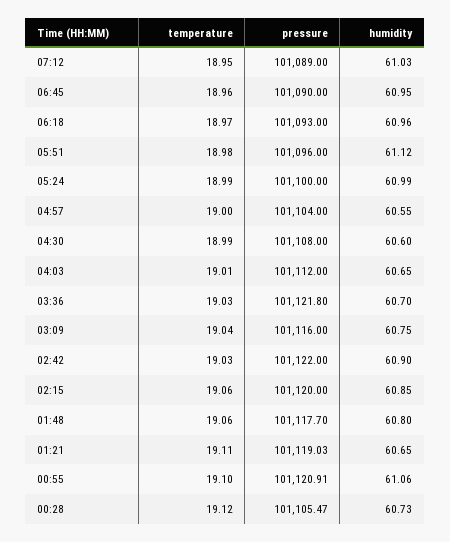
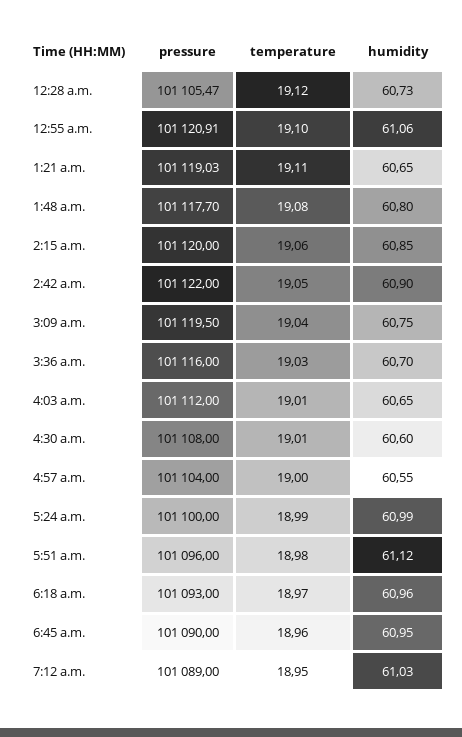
temperature, 04:30: 18.99 -> 19.01
pressure, 03:36: 101121.8 -> 101116
pressure, 03:09: 101116 -> 101119.5
temperature, 02:42: 19.03 -> 19.05
temperature, 01:48: 19.06 -> 19.08

